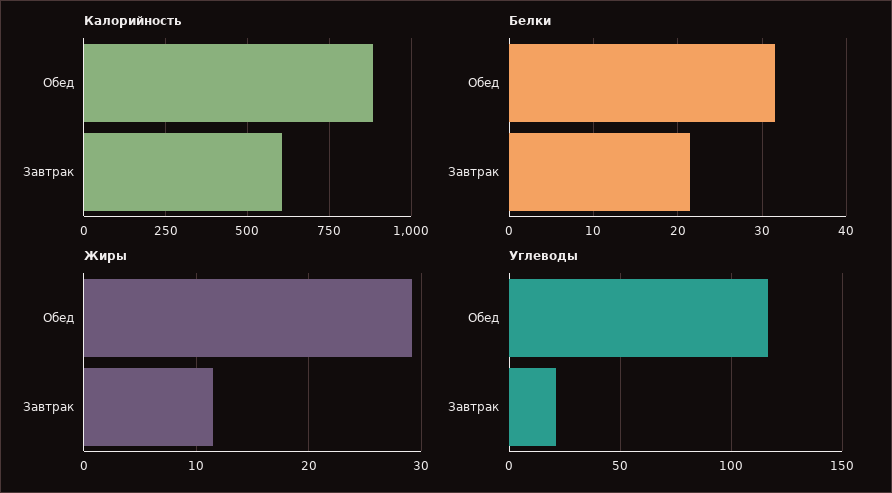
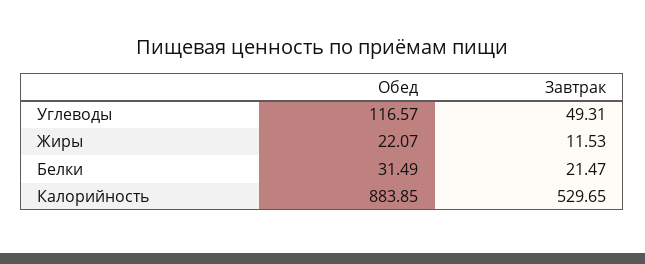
Калорийность, Завтрак: 600 -> 529.65
Жиры, Обед: 29 -> 22.07
Углеводы, Завтрак: 20 -> 49.31

